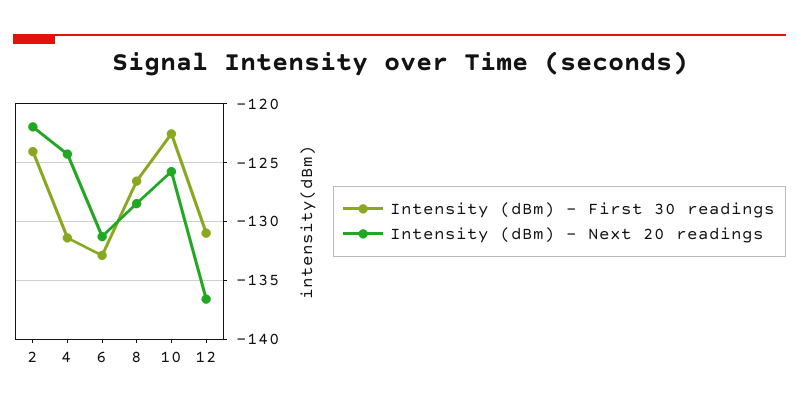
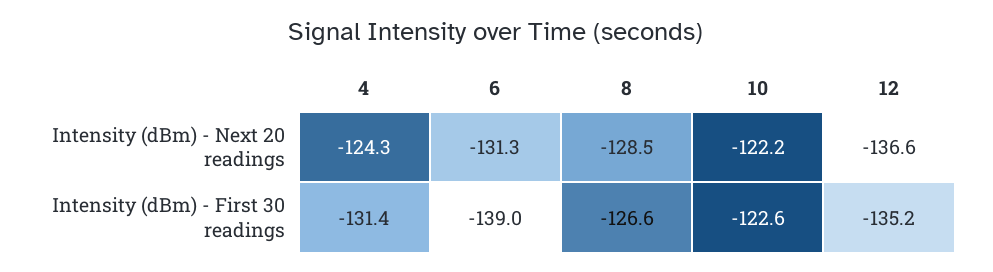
Intensity (dBm) - First 30 readings, 2: -124 -> none
Intensity (dBm) - Next 20 readings, 2: -122 -> none
Intensity (dBm) - First 30 readings, 6: -133 -> -139
Intensity (dBm) - Next 20 readings, 10: -126 -> -122.2
Intensity (dBm) - First 30 readings, 12: -131 -> -135.2

